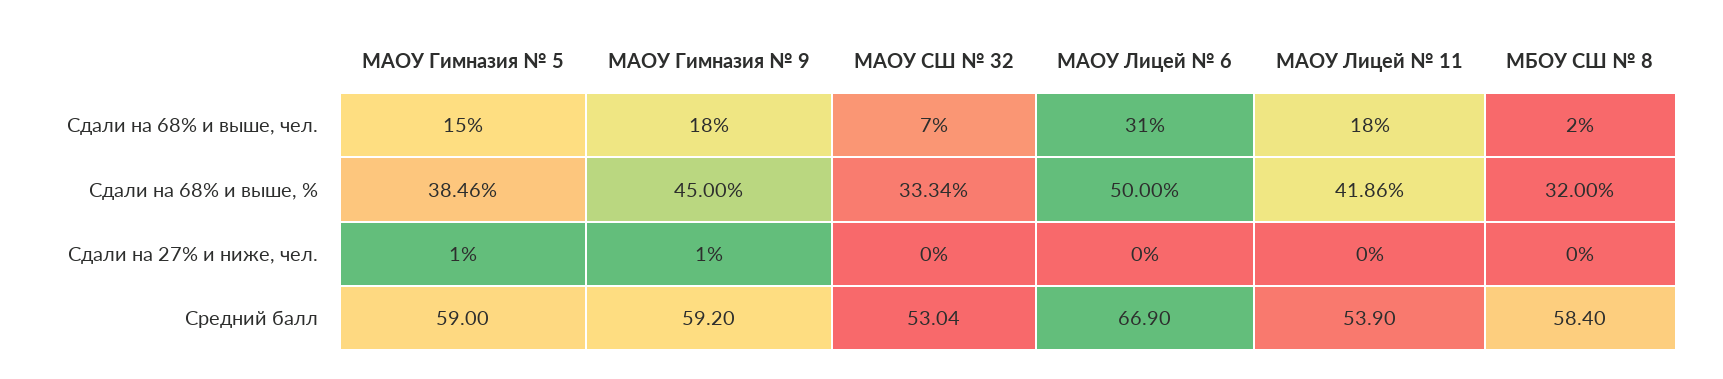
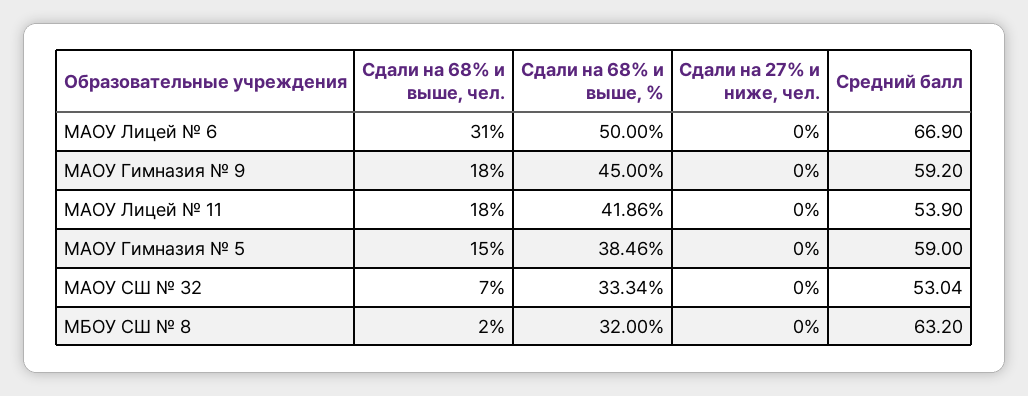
МАОУ Гимназия № 5, Сдали на 27% и ниже, чел.: 1 -> 0
МАОУ Гимназия № 9, Сдали на 27% и ниже, чел.: 1 -> 0
МБОУ СШ № 8, Средний балл: 58.4 -> 63.2

